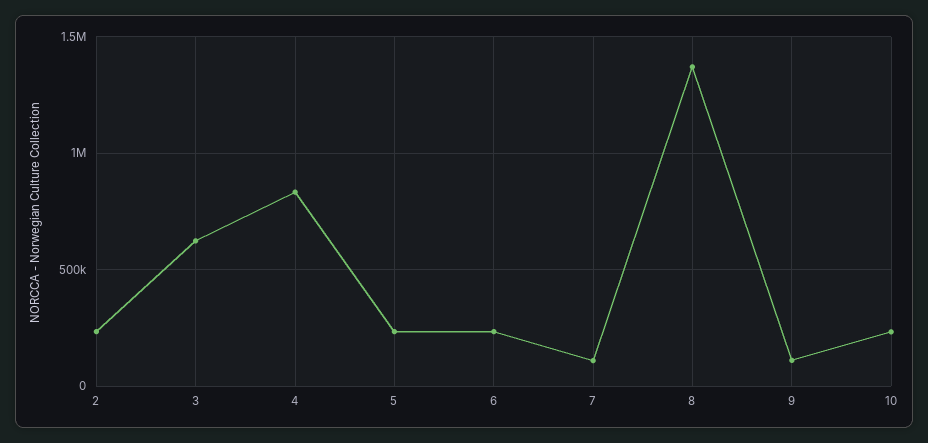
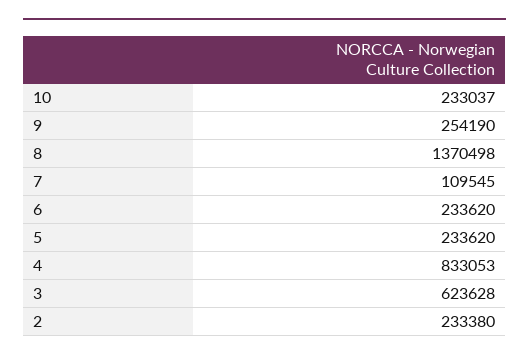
9: 100000 -> 254190

